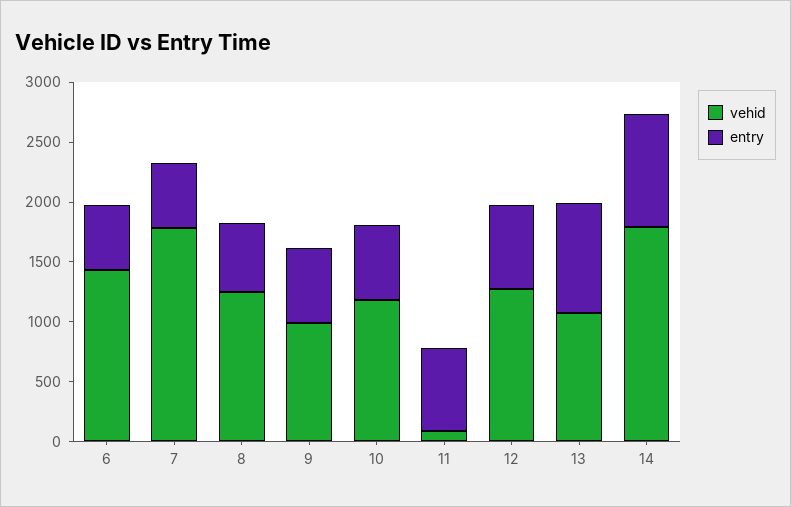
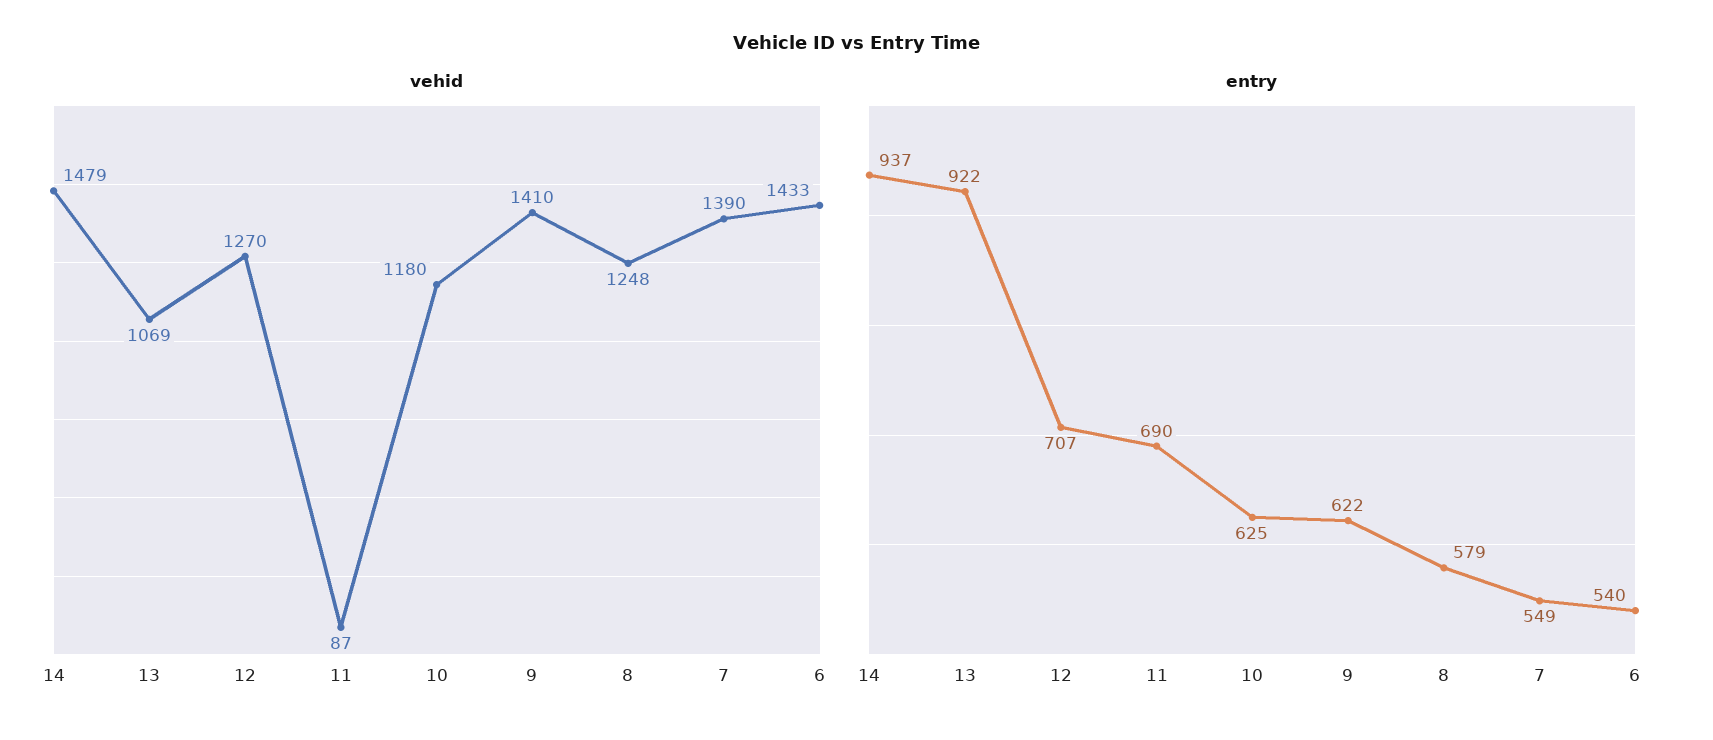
vehid, 7: 1800 -> 1390
vehid, 9: 1000 -> 1410
vehid, 14: 1800 -> 1479

